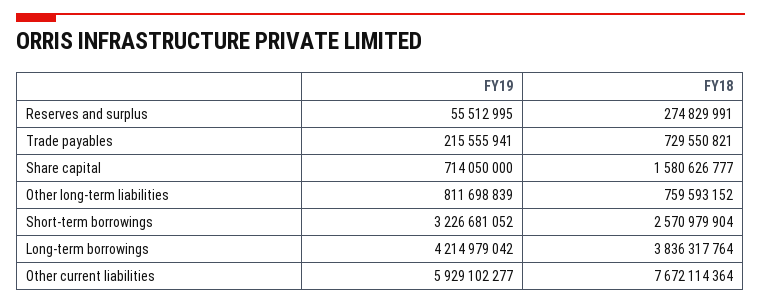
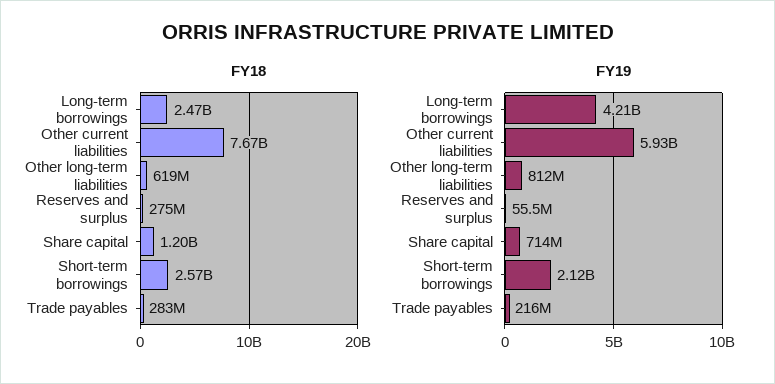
FY18, Trade payables: 729550821 -> 283000000
FY18, Share capital: 1580626777 -> 1200000000
FY18, Other long-term liabilities: 759593152 -> 619000000
FY19, Short-term borrowings: 3226681052 -> 2120000000
FY18, Long-term borrowings: 3836317764 -> 2470000000

